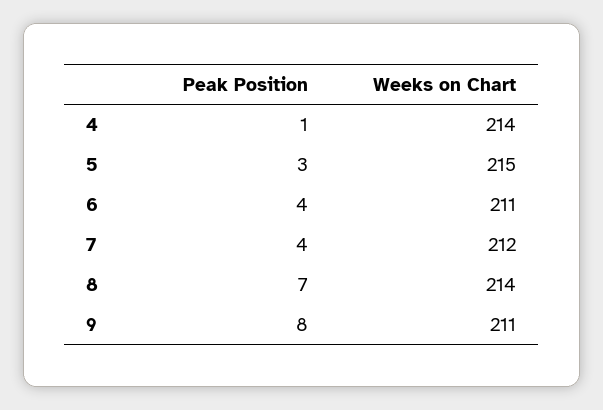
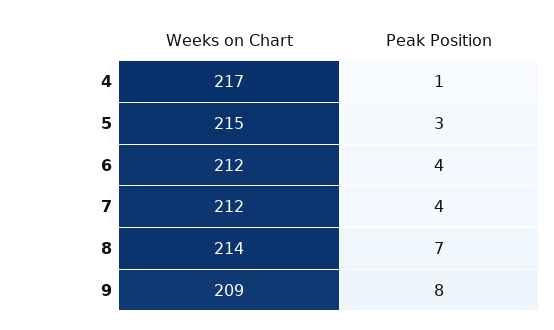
Weeks on Chart, 4: 214 -> 217
Weeks on Chart, 6: 211 -> 212
Weeks on Chart, 9: 211 -> 209

